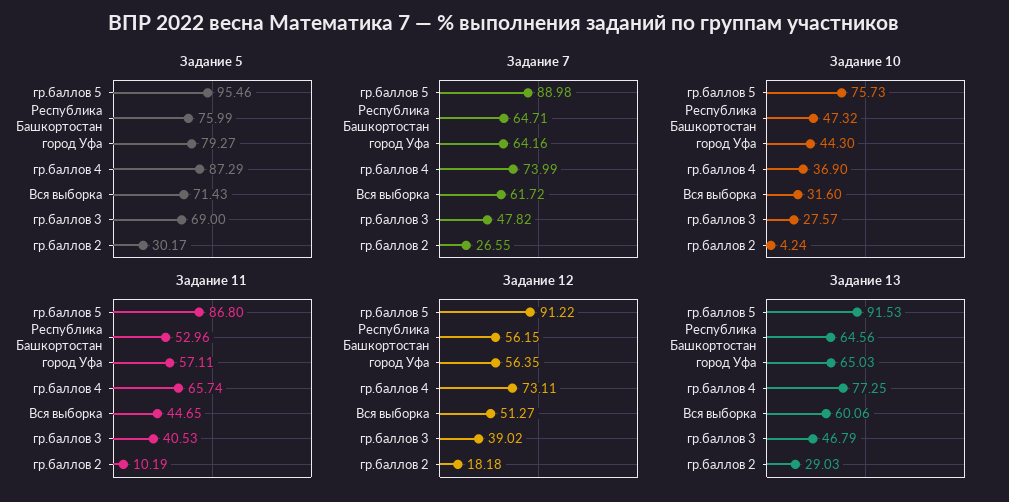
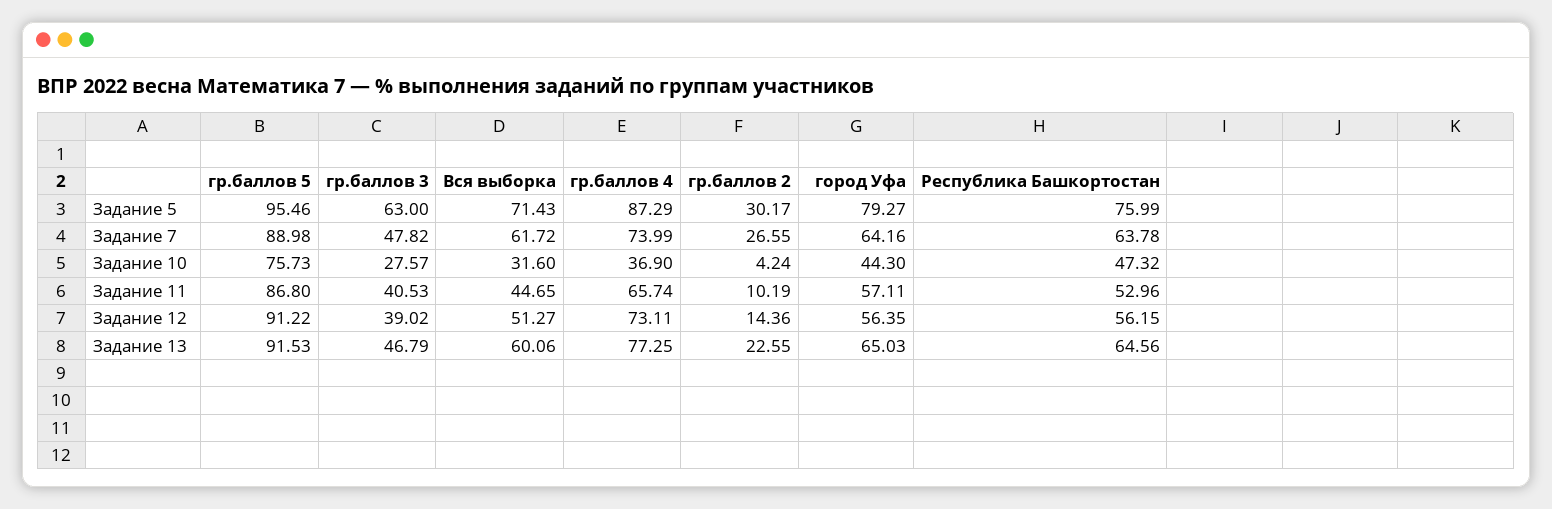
Задание 5, гр.баллов 3: 69 -> 63
Задание 7, Республика Башкортостан: 64.71 -> 63.78
Задание 12, гр.баллов 2: 18.18 -> 14.36
Задание 13, гр.баллов 2: 29.03 -> 22.55

